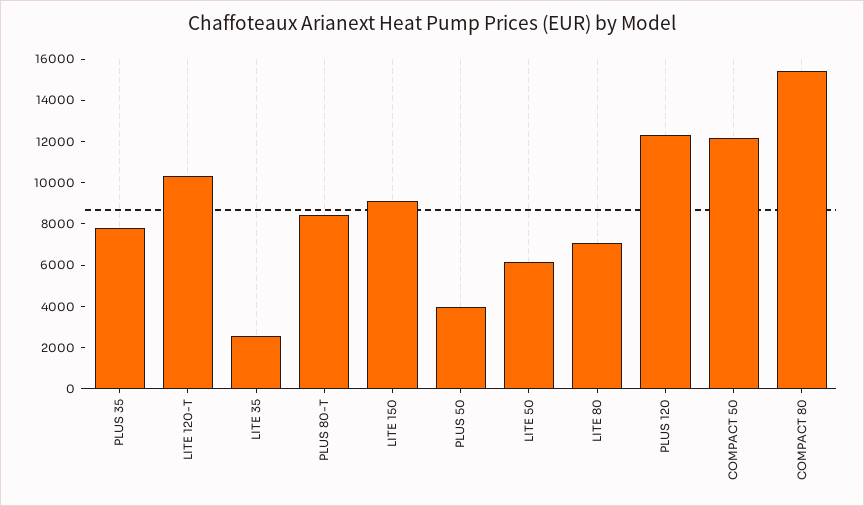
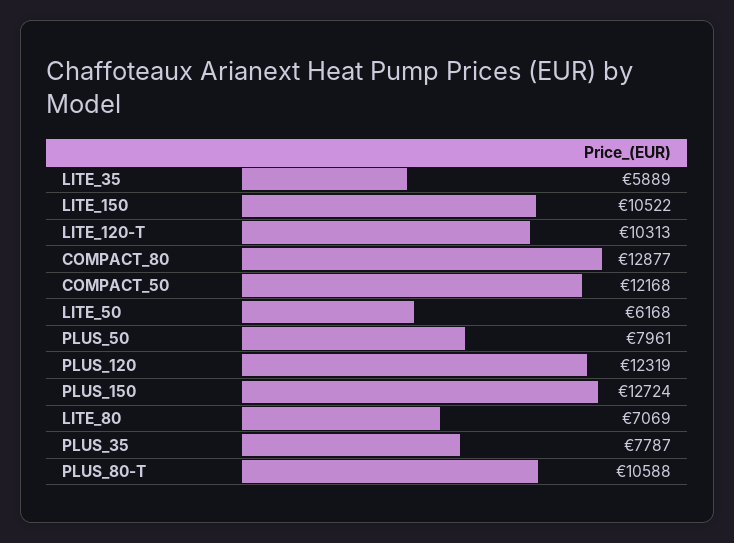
LITE 35: 2500 -> 5889
PLUS 80-T: 8500 -> 10588
LITE 150: 9000 -> 10522
PLUS 50: 4000 -> 7961
COMPACT 80: 15500 -> 12877
PLUS_150: none -> 12724

